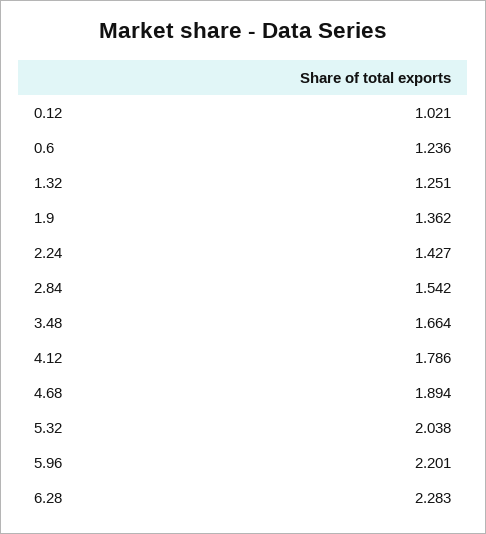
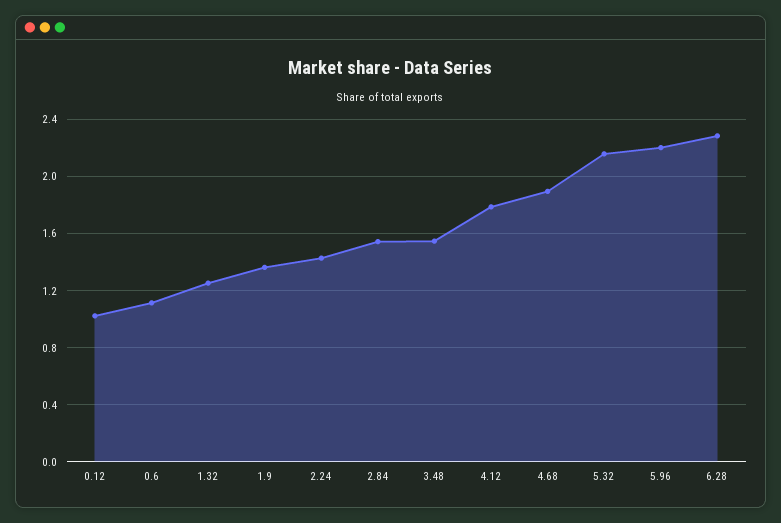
0.6: 1.236 -> 1.1
3.48: 1.664 -> 1.55
5.32: 2.038 -> 2.15

